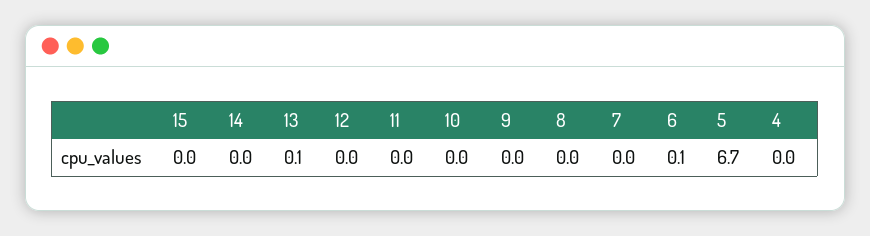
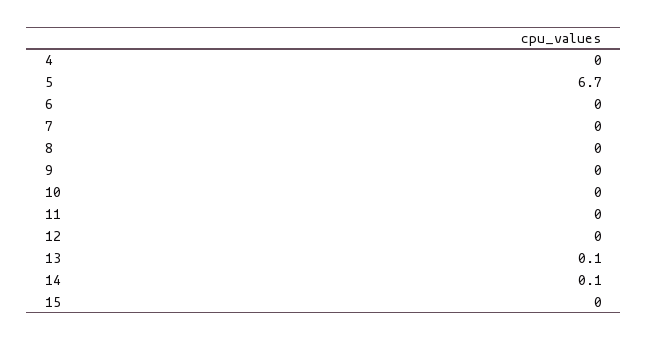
14: 0 -> 0.1
6: 0.1 -> 0

